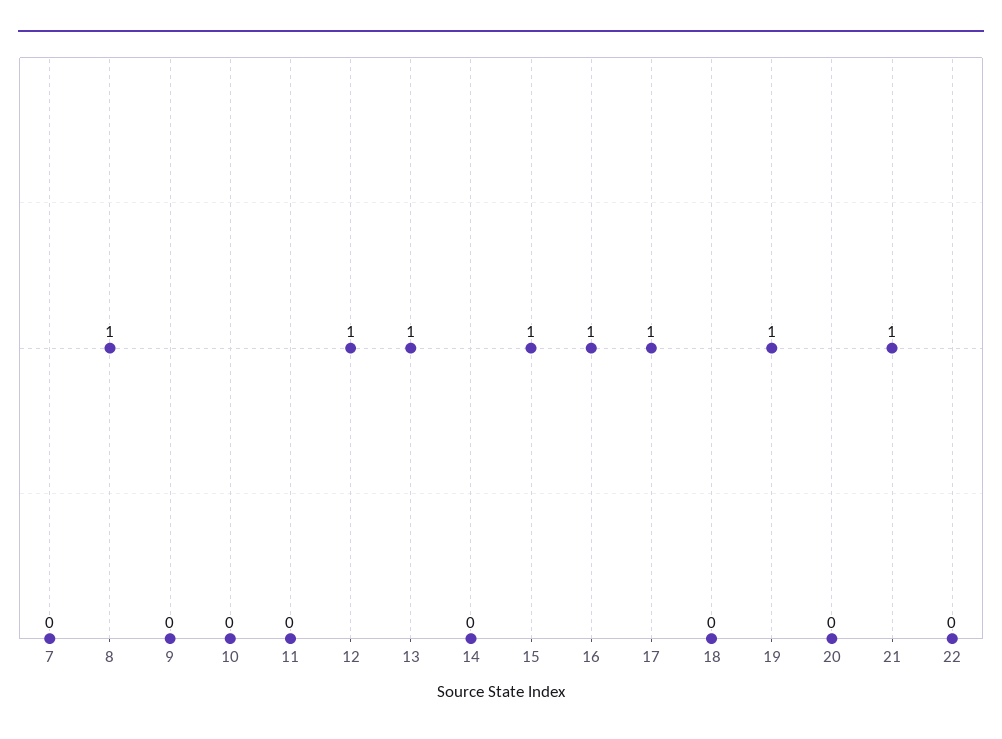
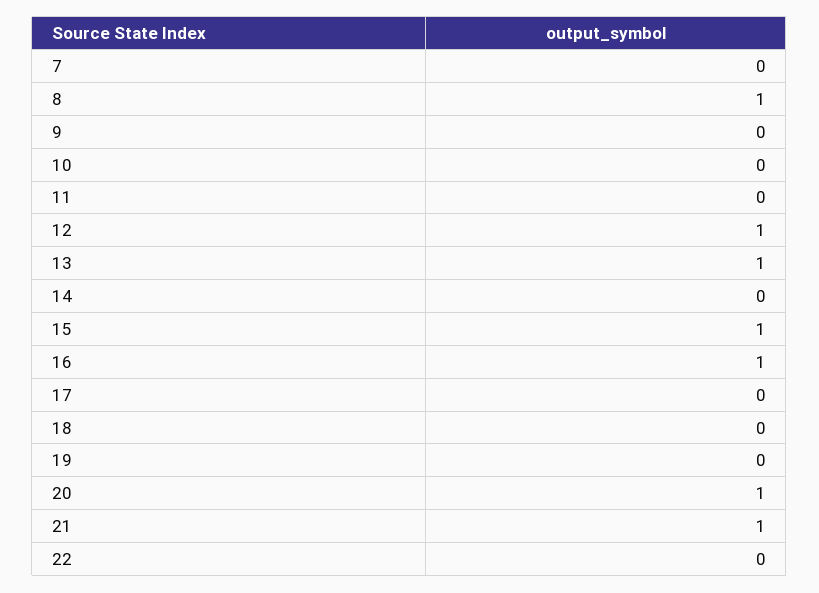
17: 1 -> 0
19: 1 -> 0
20: 0 -> 1

